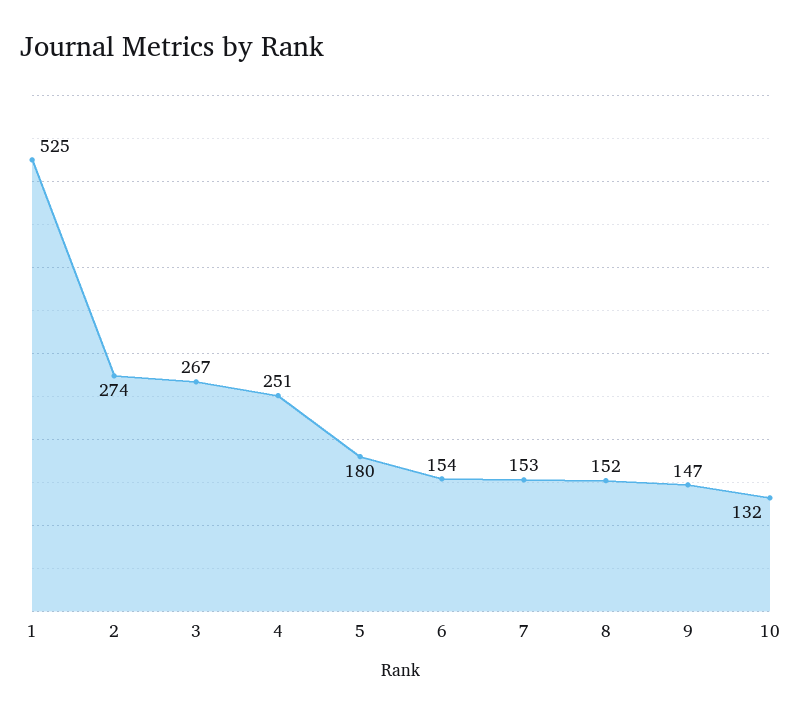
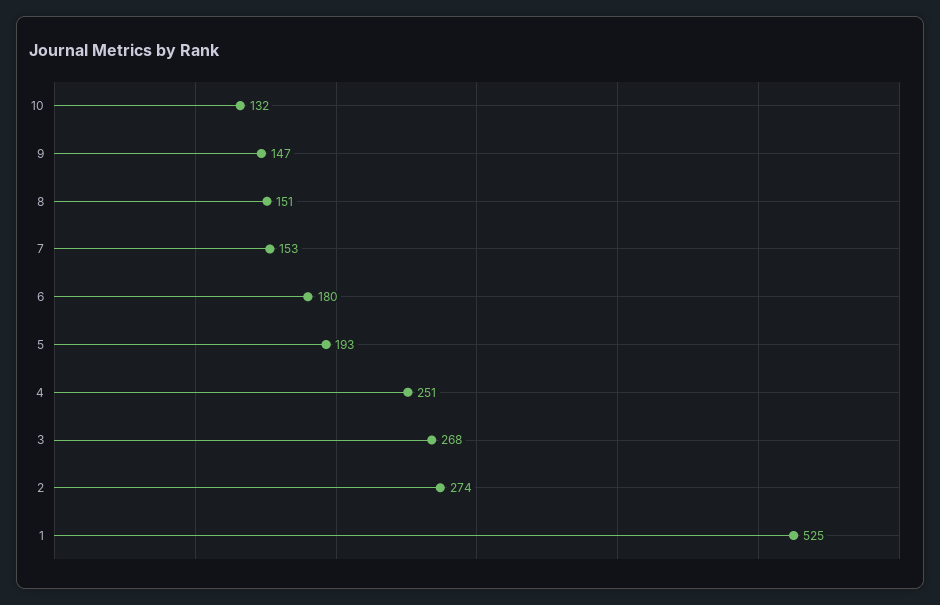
3: 267 -> 268
5: 180 -> 193
6: 154 -> 180
8: 152 -> 151

